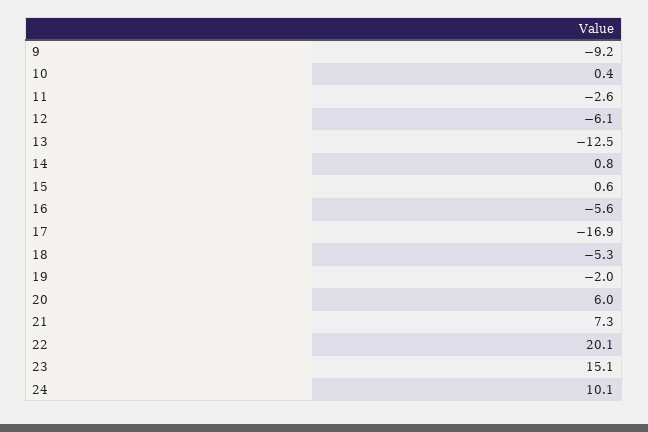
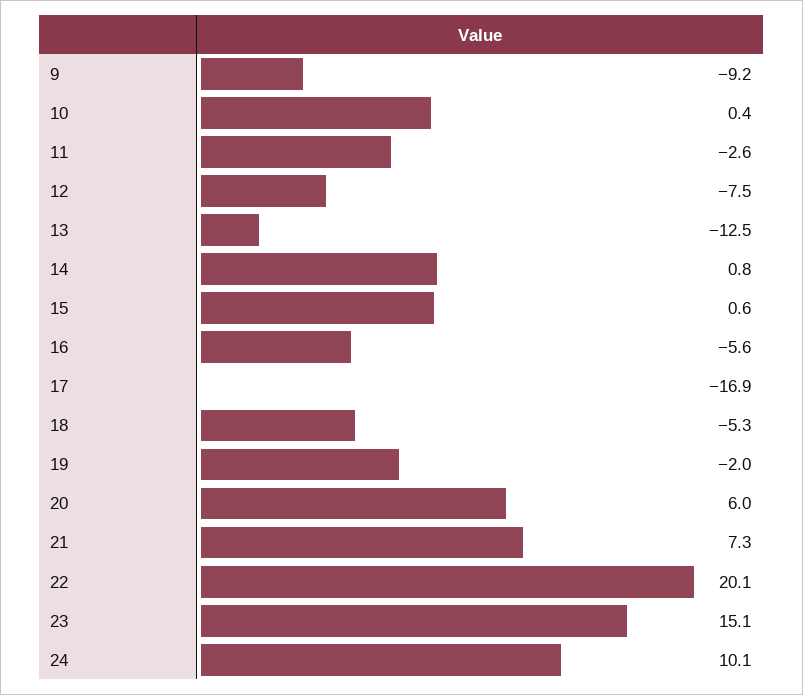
12: -6.1 -> -7.5

